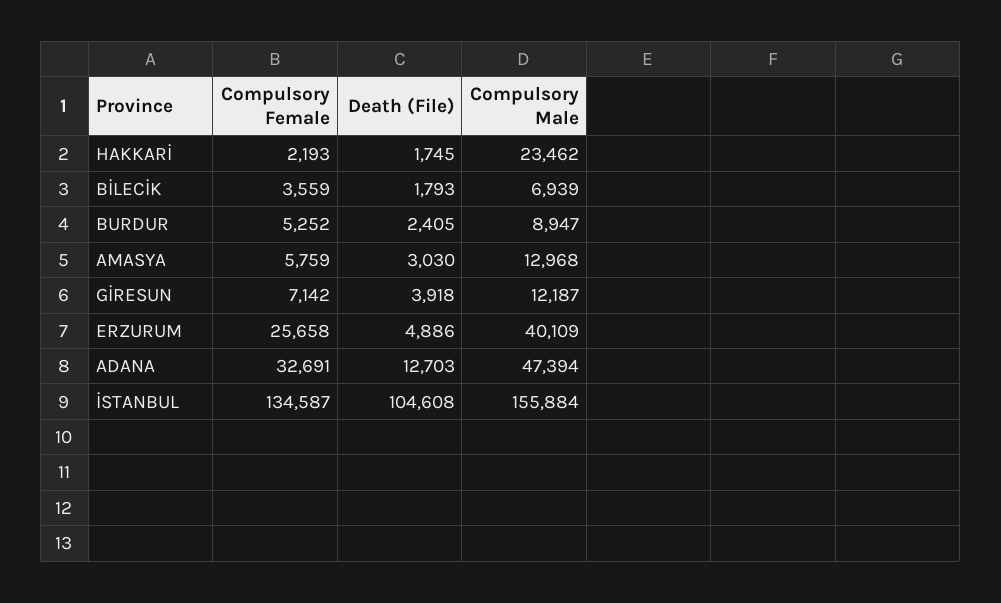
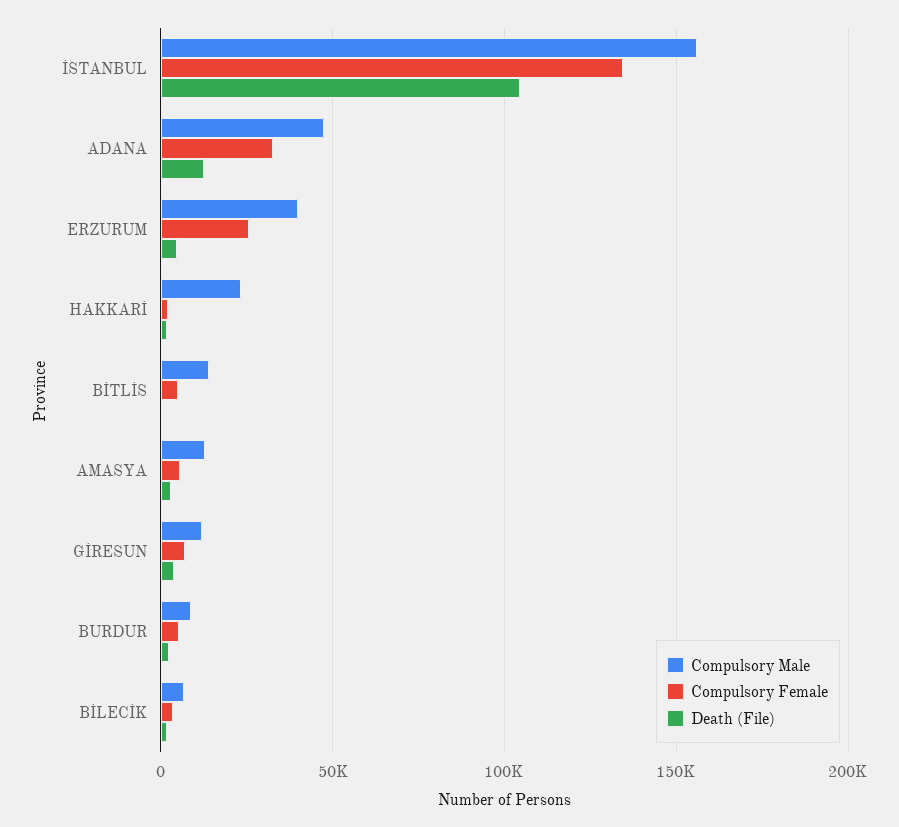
Compulsory Male, BİTLİS: none -> 15000
Compulsory Female, BİTLİS: none -> 5000
Death (File), BİTLİS: none -> 0

